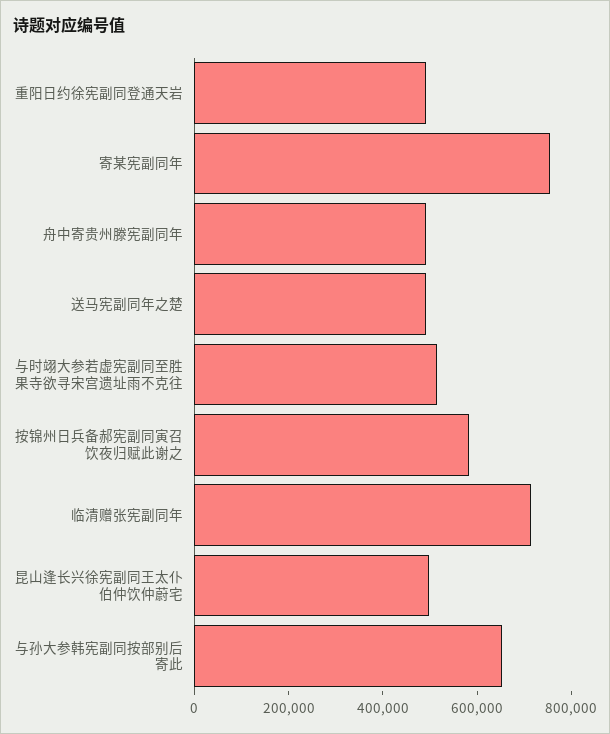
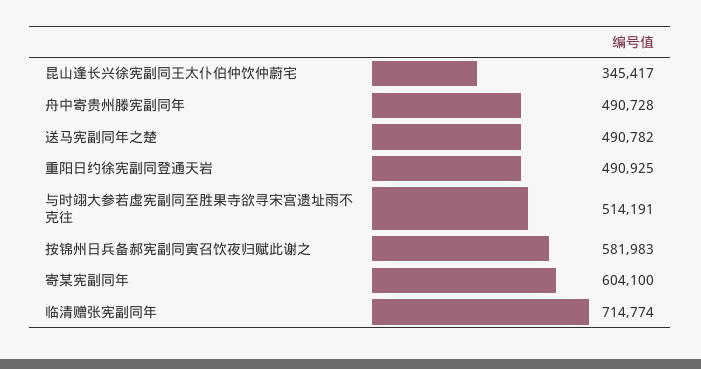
寄某宪副同年: 750000 -> 604100
昆山逢长兴徐宪副同王太仆伯仲饮仲蔚宅: 500000 -> 345417
与孙大参韩宪副同按部别后寄此: 650000 -> none

